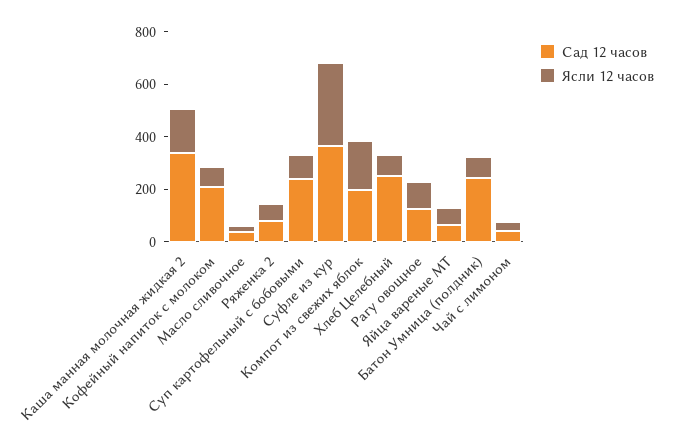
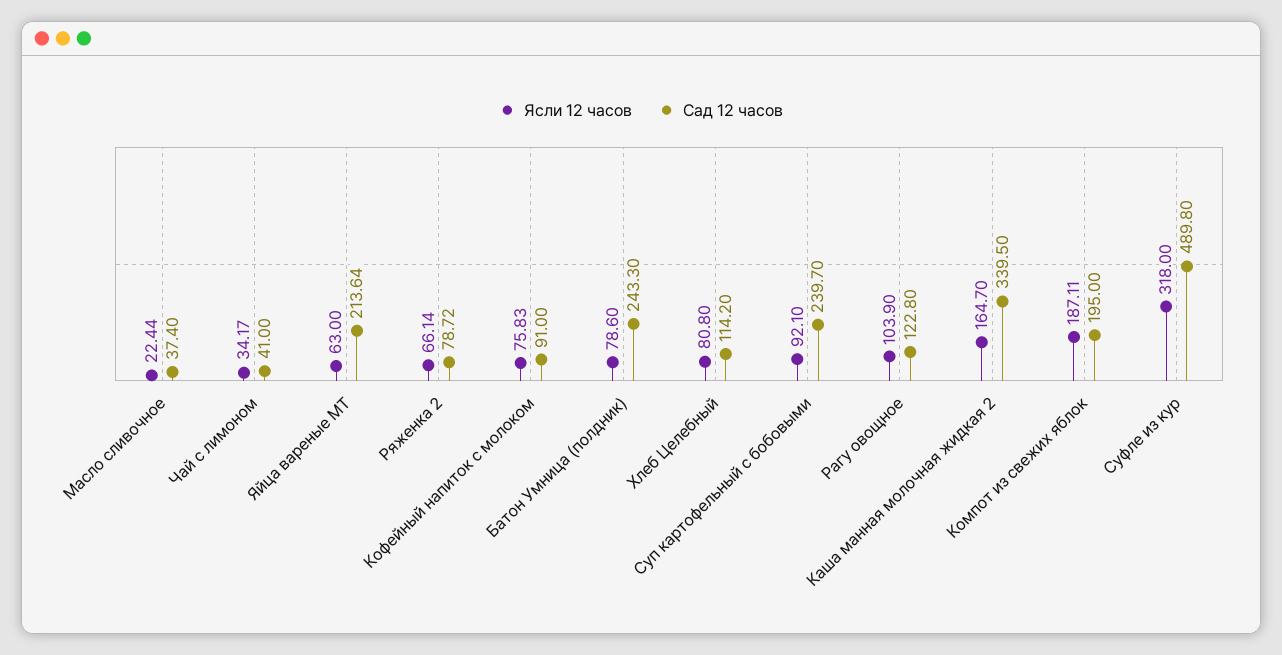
Сад 12 часов, Кофейный напиток с молоком: 200 -> 91
Сад 12 часов, Суфле из кур: 350 -> 489.8
Сад 12 часов, Хлеб Целебный: 250 -> 114.2
Сад 12 часов, Яйца вареные МТ: 50 -> 213.64

